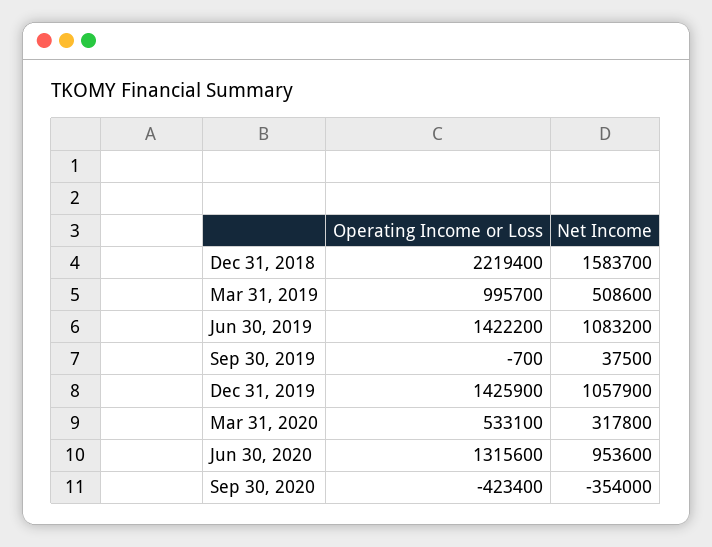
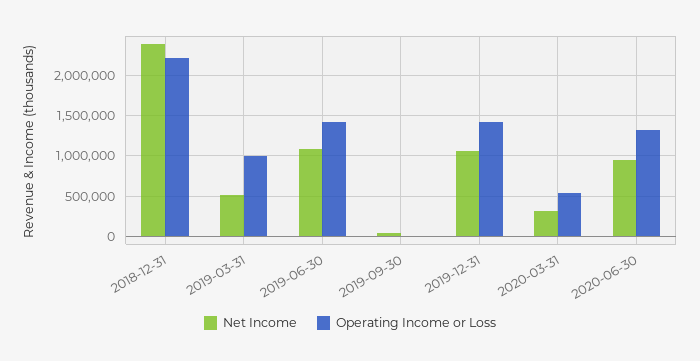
Net Income, Dec 31, 2018: 1583700 -> 2400000
Operating Income or Loss, Sep 30, 2020: -423400 -> none
Net Income, Sep 30, 2020: -354000 -> none

